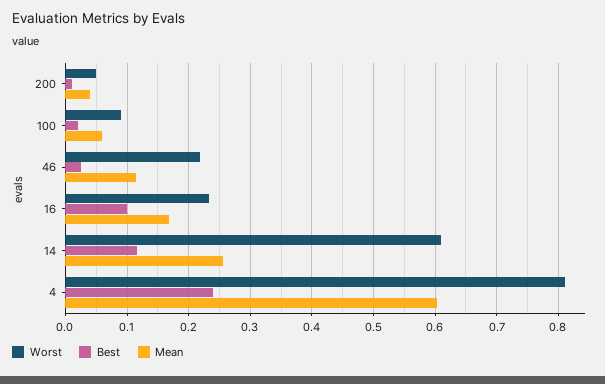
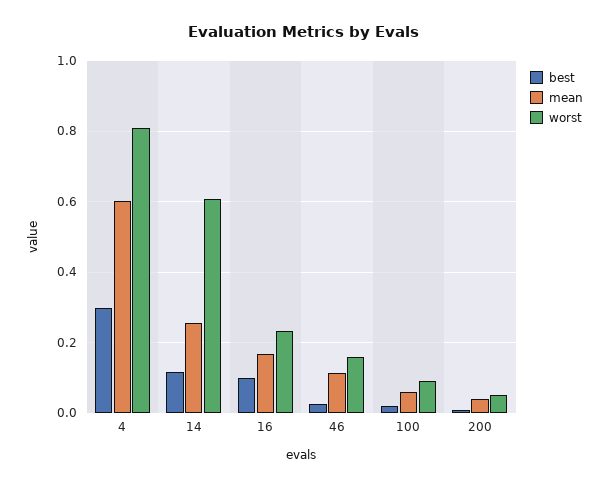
Worst, 46: 0.22 -> 0.16
Best, 4: 0.24 -> 0.3

